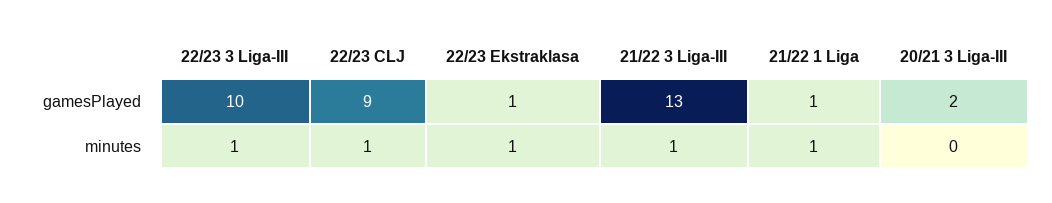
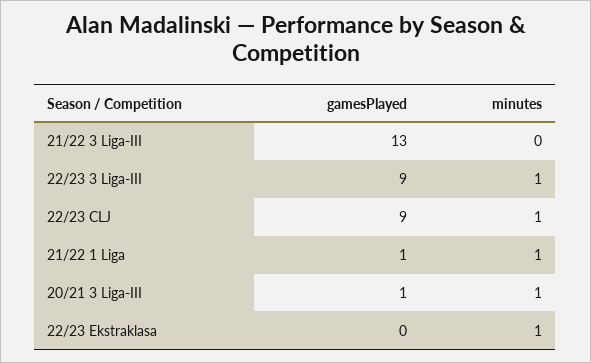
22/23 3 Liga-III, gamesPlayed: 10 -> 9
22/23 Ekstraklasa, gamesPlayed: 1 -> 0
20/21 3 Liga-III, gamesPlayed: 2 -> 1
21/22 3 Liga-III, minutes: 1 -> 0
20/21 3 Liga-III, minutes: 0 -> 1

